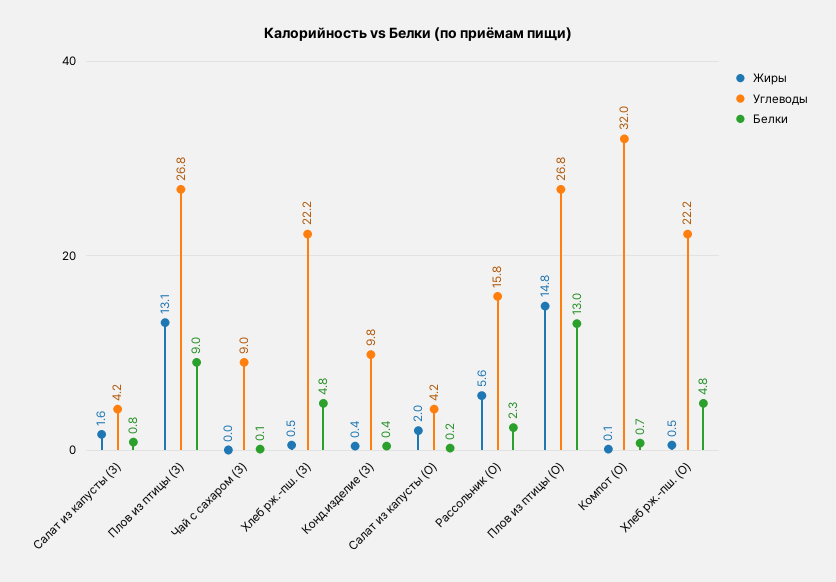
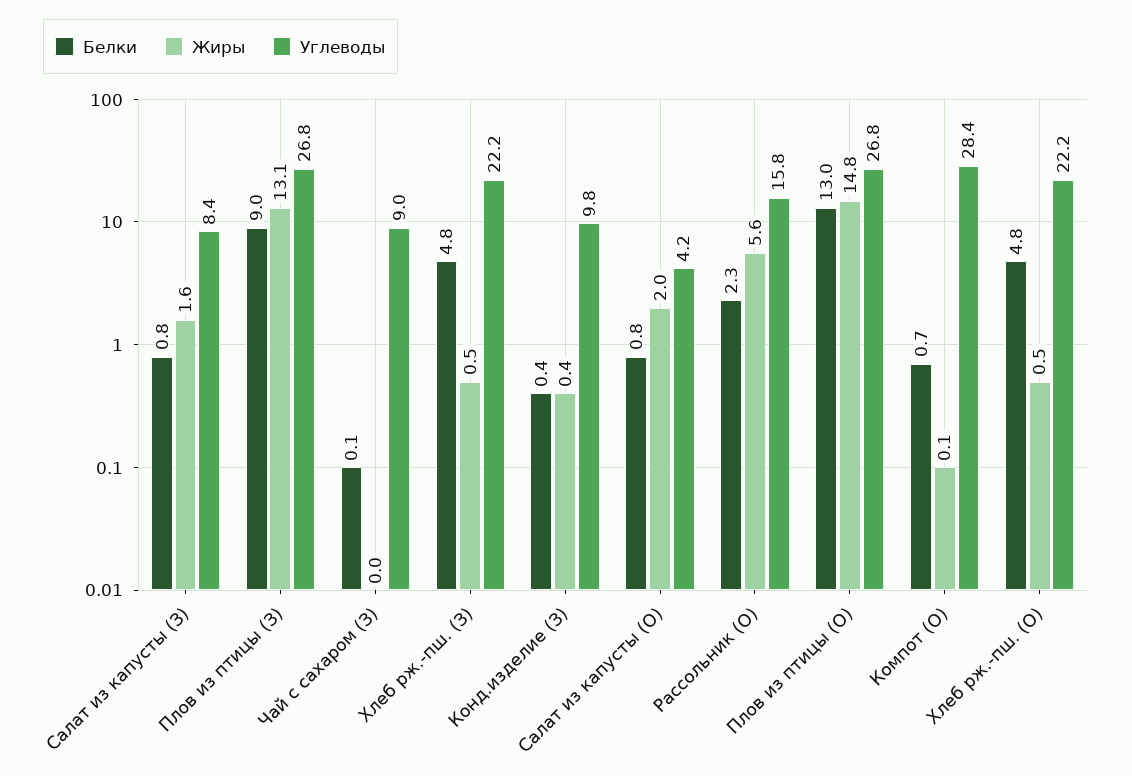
Углеводы, Салат из капусты (З): 4.2 -> 8.4
Белки, Салат из капусты (О): 0.2 -> 0.8
Углеводы, Компот (О): 32 -> 28.4

